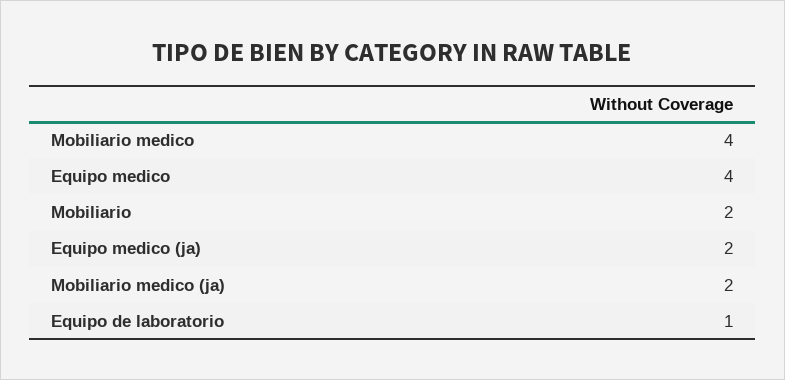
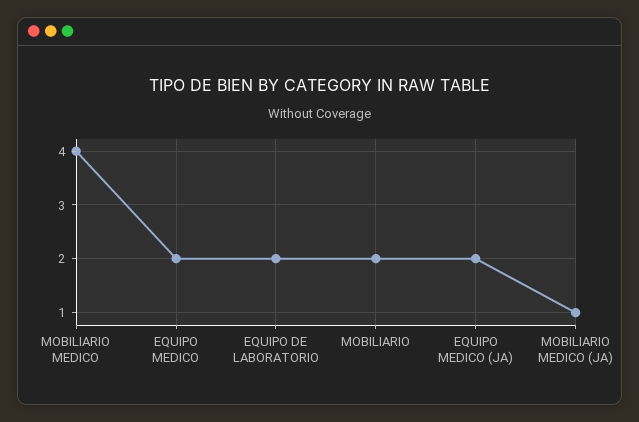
Equipo medico: 4 -> 2
Mobiliario medico (ja): 2 -> 1
Equipo de laboratorio: 1 -> 2

